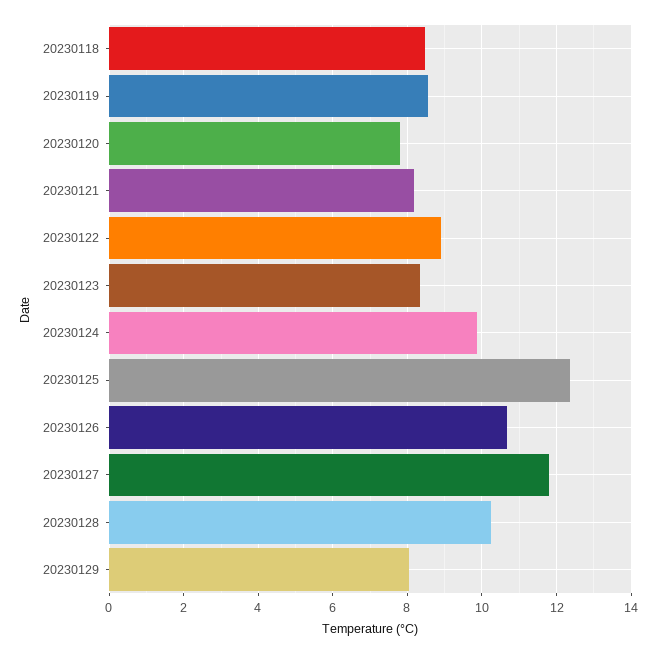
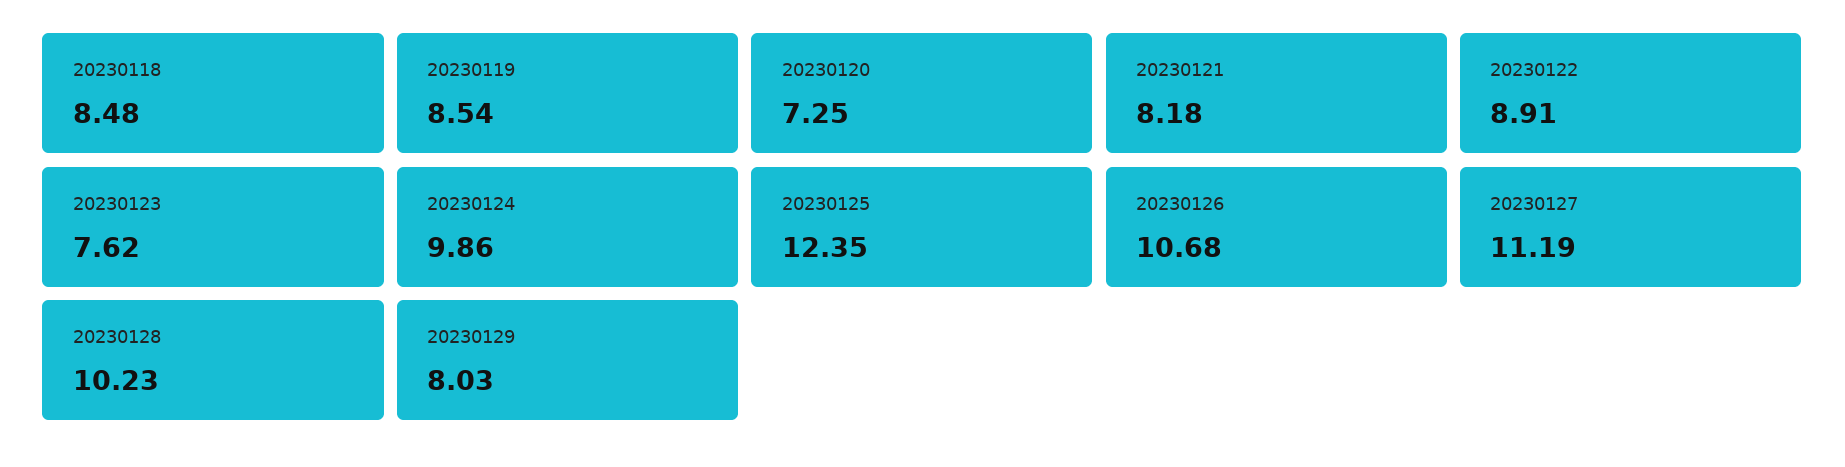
20230120: 7.8 -> 7.25
20230123: 8.4 -> 7.62
20230127: 11.8 -> 11.19

